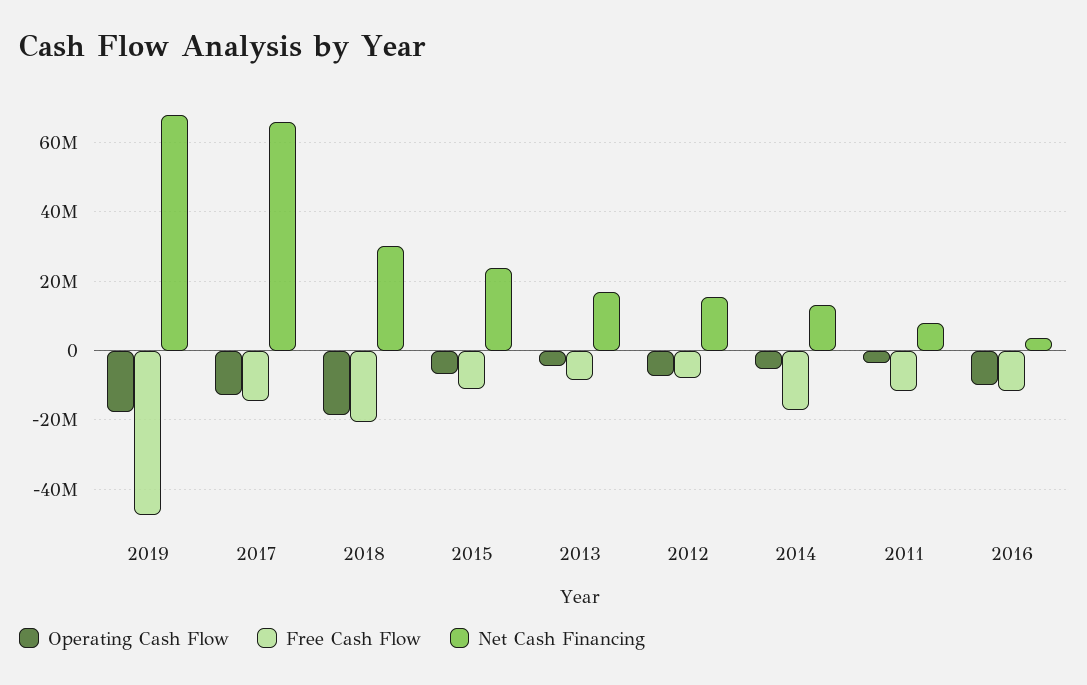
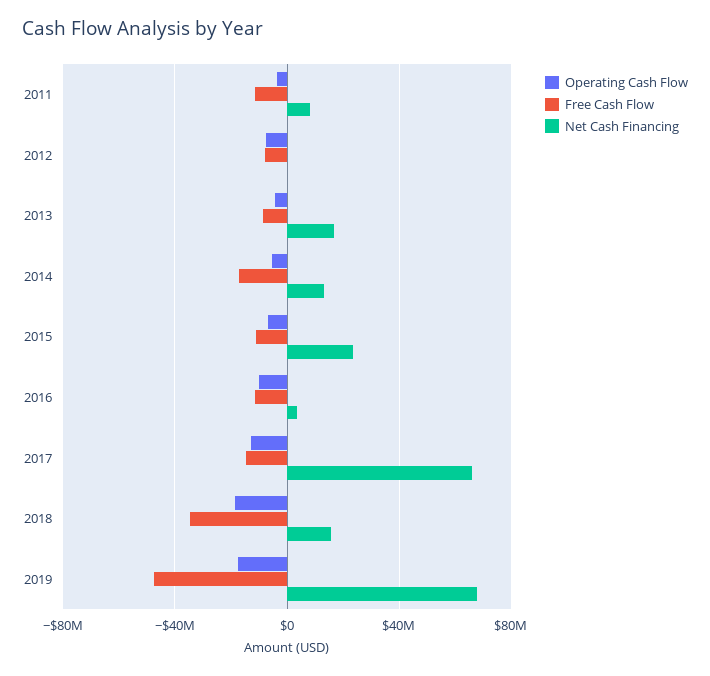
Free Cash Flow, 2018: -20000000 -> -35000000
Net Cash Financing, 2018: 30000000 -> 15000000
Net Cash Financing, 2012: 16000000 -> 0

